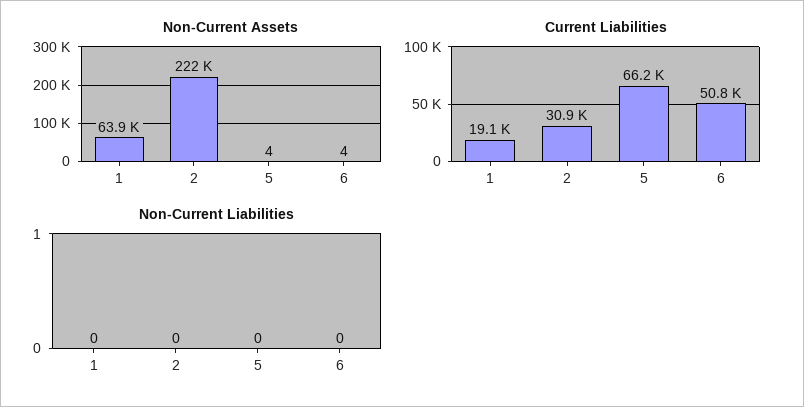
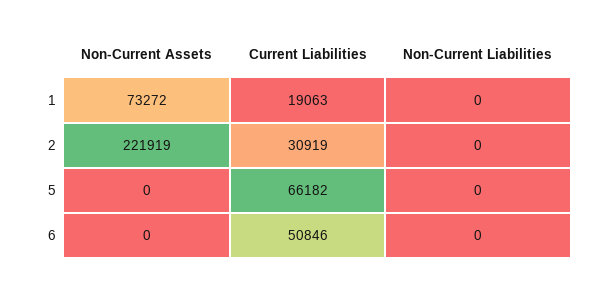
Non-Current Assets, 1: 63900 -> 73272
Non-Current Assets, 5: 4 -> 0
Non-Current Assets, 6: 4 -> 0

